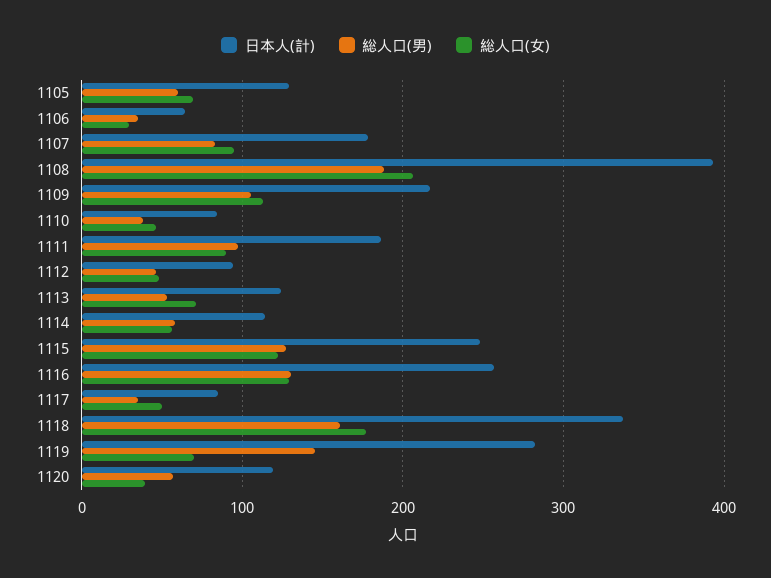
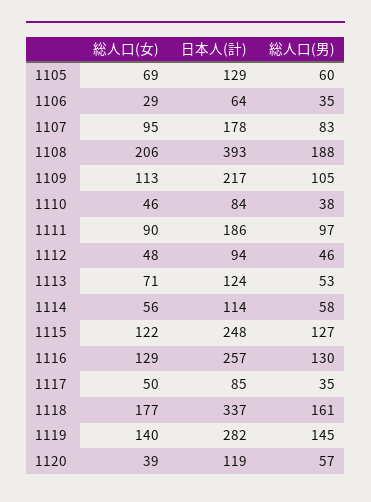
総人口(女), 1119: 70 -> 140

